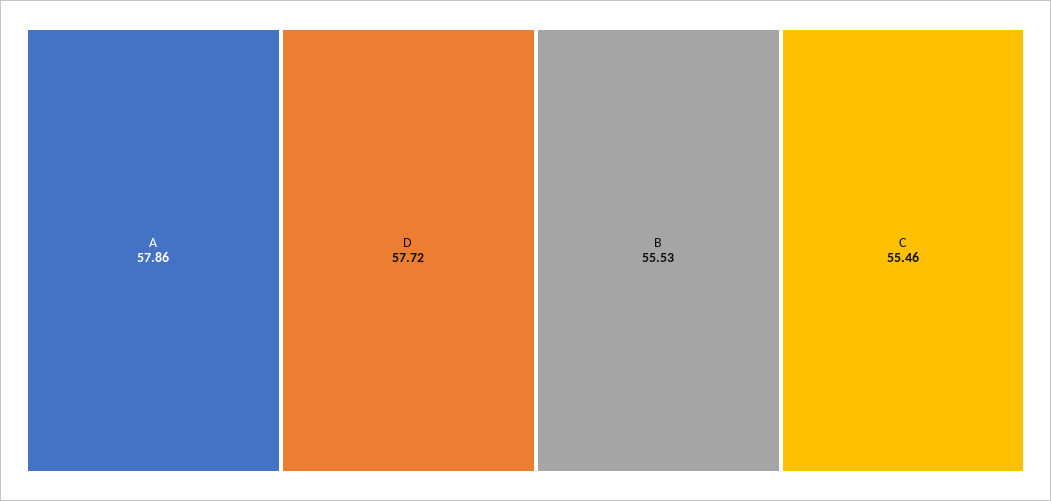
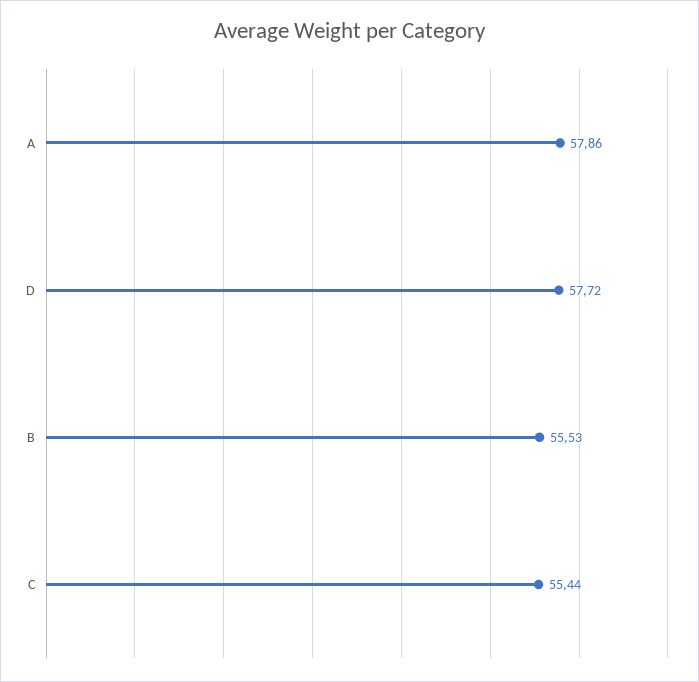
C: 55.46 -> 55.44

